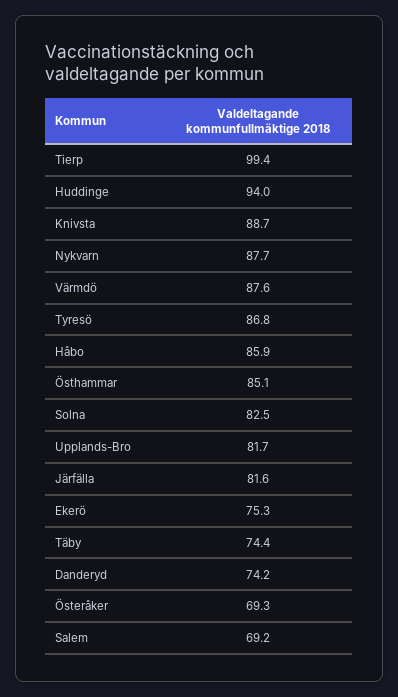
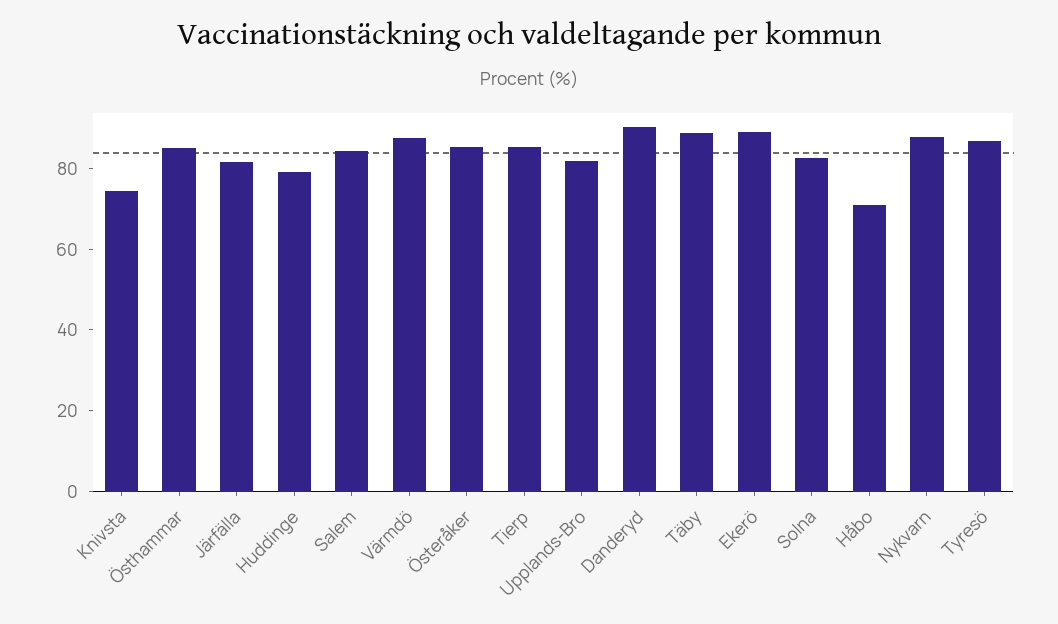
Tierp: 99.4 -> 85
Huddinge: 94 -> 80
Knivsta: 88.7 -> 75
Håbo: 85.9 -> 70
Ekerö: 75.3 -> 90
Täby: 74.4 -> 90
Danderyd: 74.2 -> 90
Österåker: 69.3 -> 85
Salem: 69.2 -> 85

